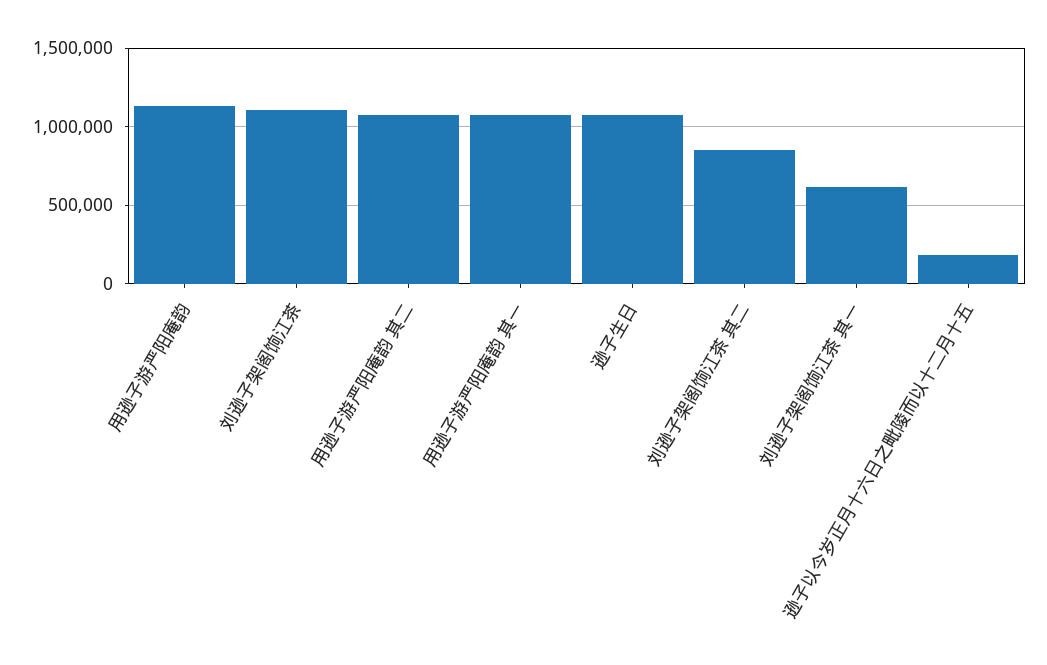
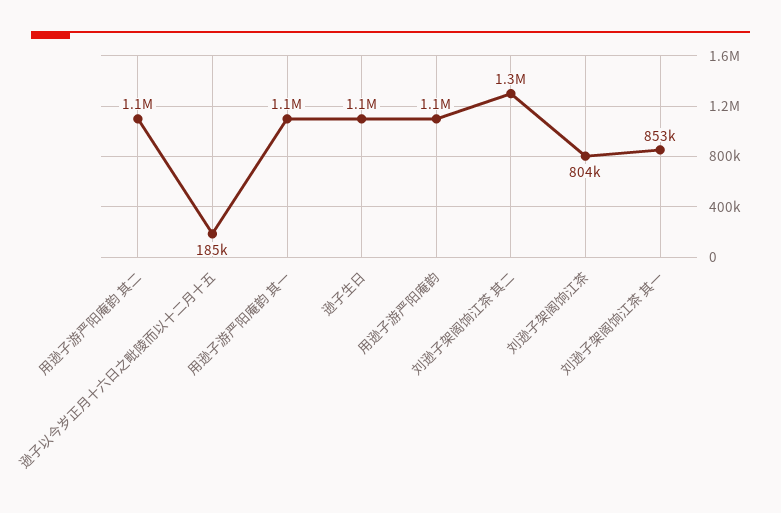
刘逊子架阁饷江茶: 1100000 -> 804000
刘逊子架阁饷江茶 其二: 850000 -> 1300000
刘逊子架阁饷江茶 其一: 600000 -> 853000

